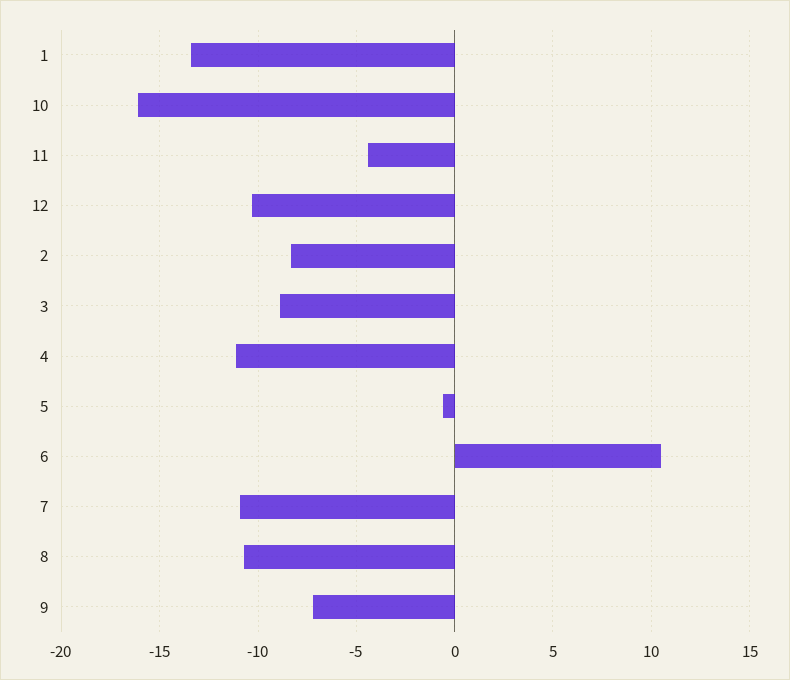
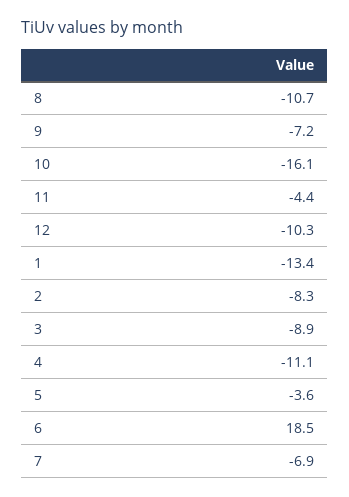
5: -0.5 -> -3.6
6: 10.5 -> 18.5
7: -11 -> -6.9

